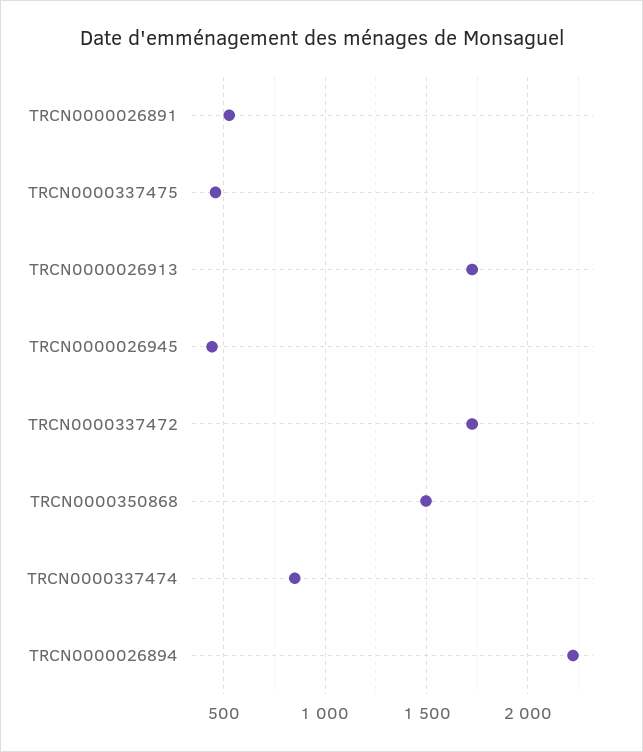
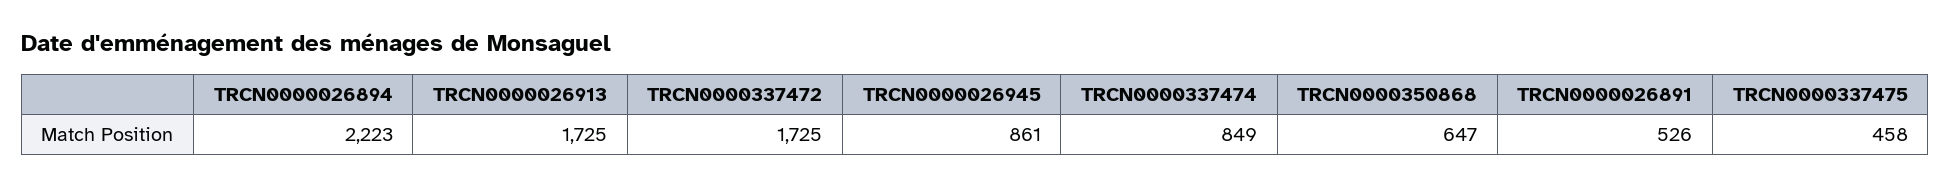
TRCN0000026945: 450 -> 861
TRCN0000350868: 1500 -> 647

